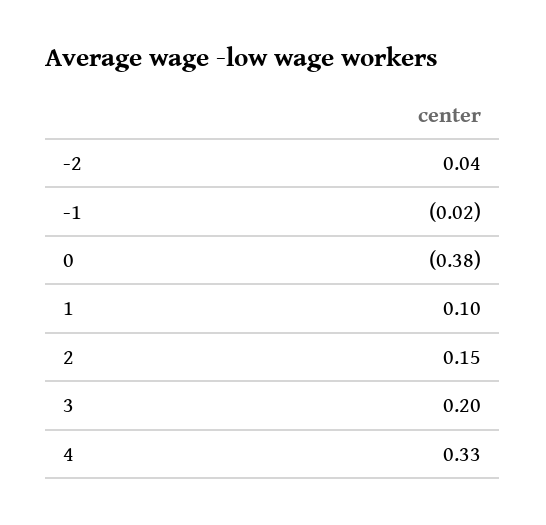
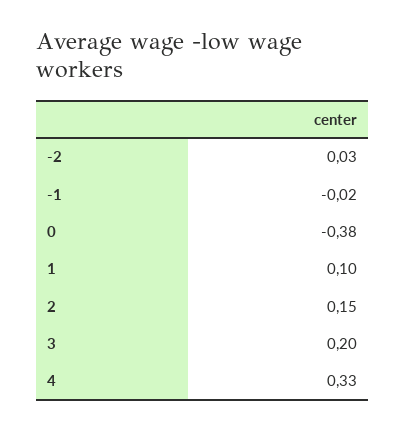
-2: 0.04 -> 0.03

